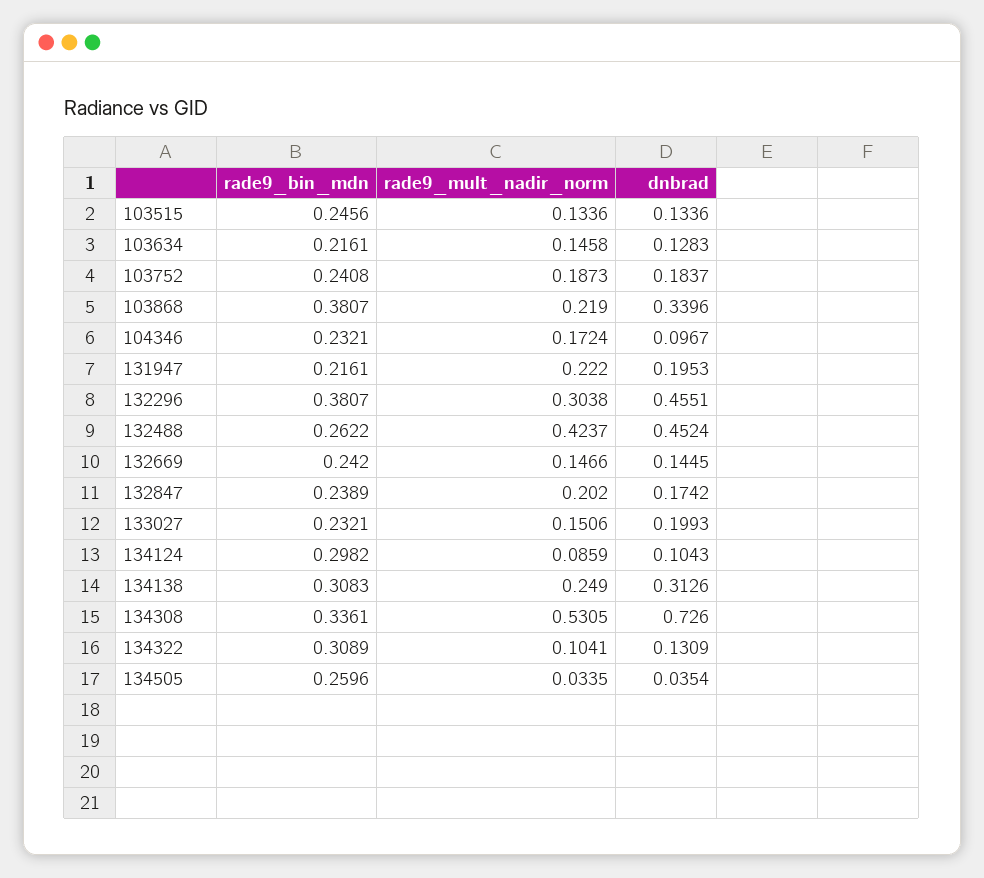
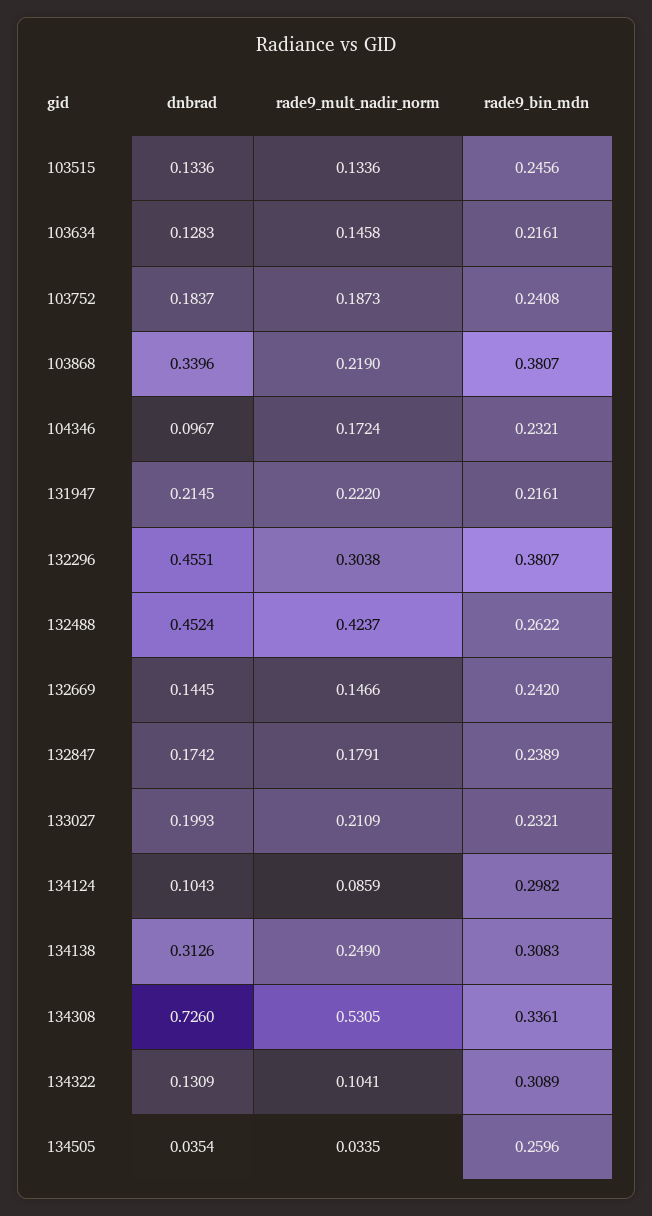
dnbrad, 131947: 0.1953 -> 0.2145
rade9_mult_nadir_norm, 132847: 0.202 -> 0.1791
rade9_mult_nadir_norm, 133027: 0.1506 -> 0.2109

